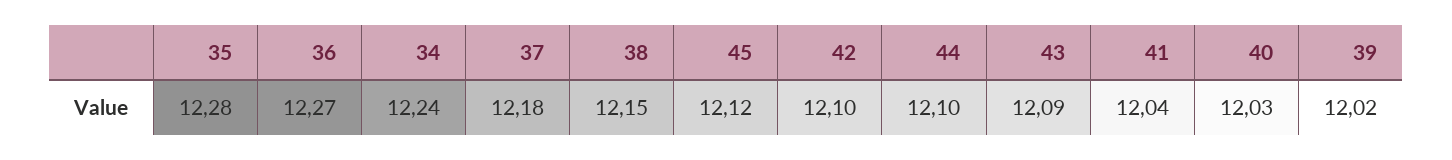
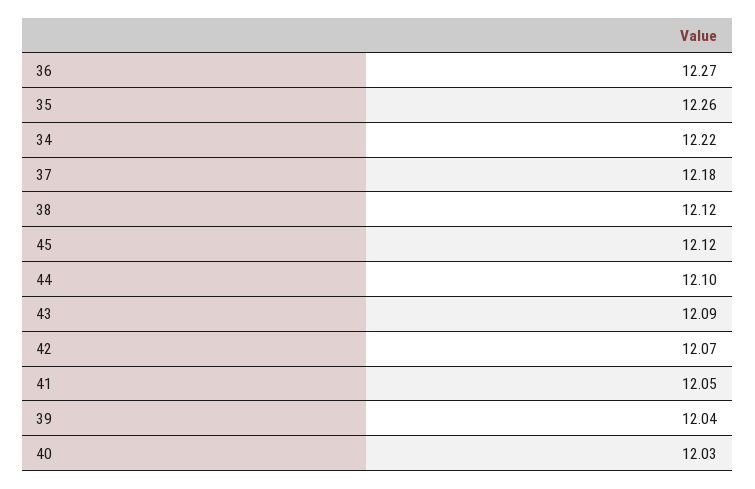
35: 12.28 -> 12.26
34: 12.24 -> 12.22
38: 12.15 -> 12.12
42: 12.1 -> 12.07
41: 12.04 -> 12.05
39: 12.02 -> 12.04

